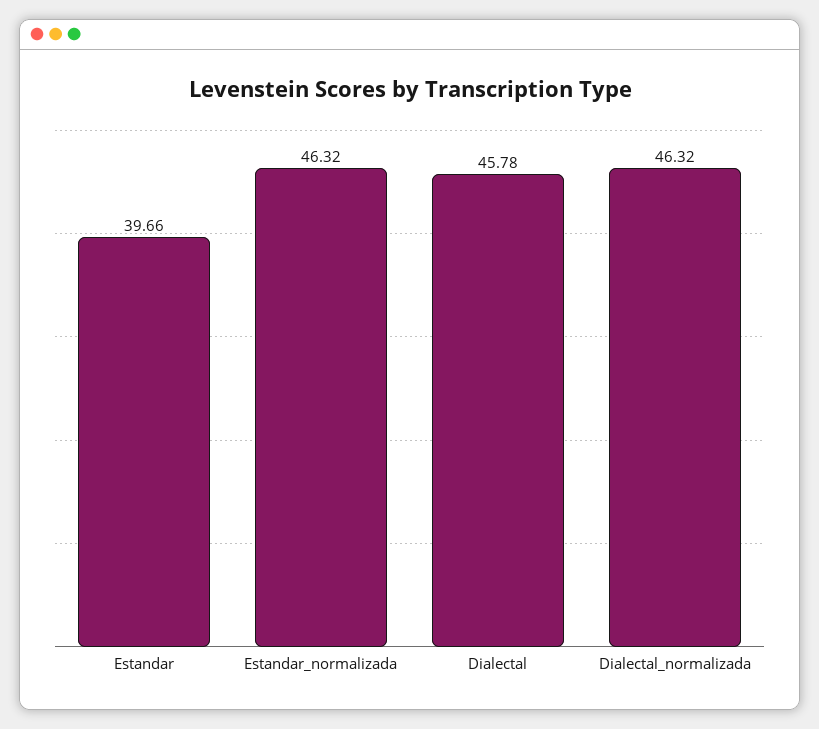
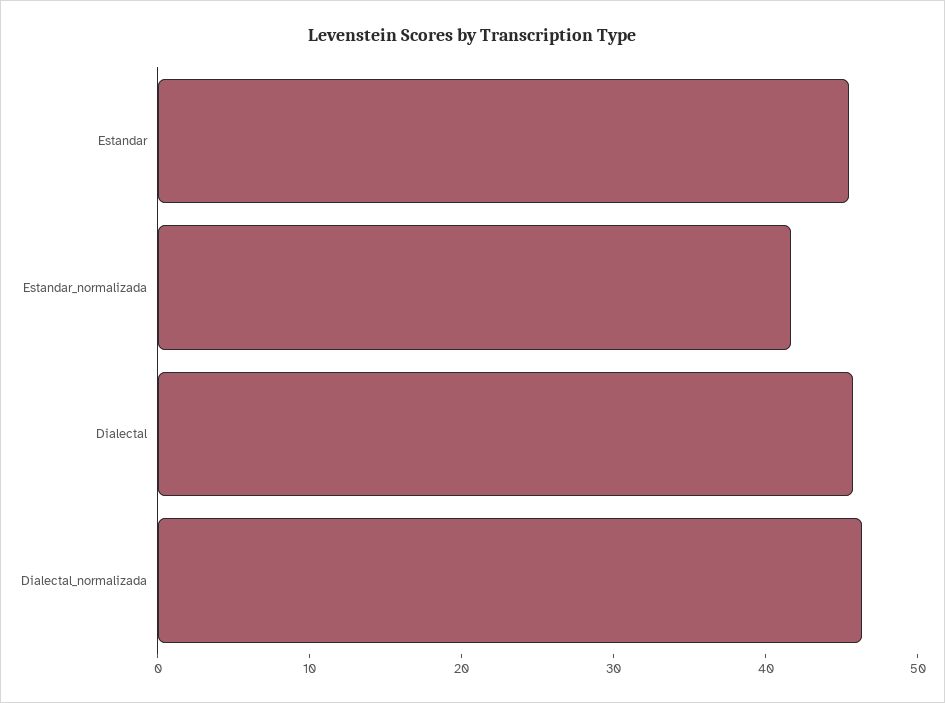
Estandar: 39.66 -> 46
Estandar_normalizada: 46.32 -> 42

